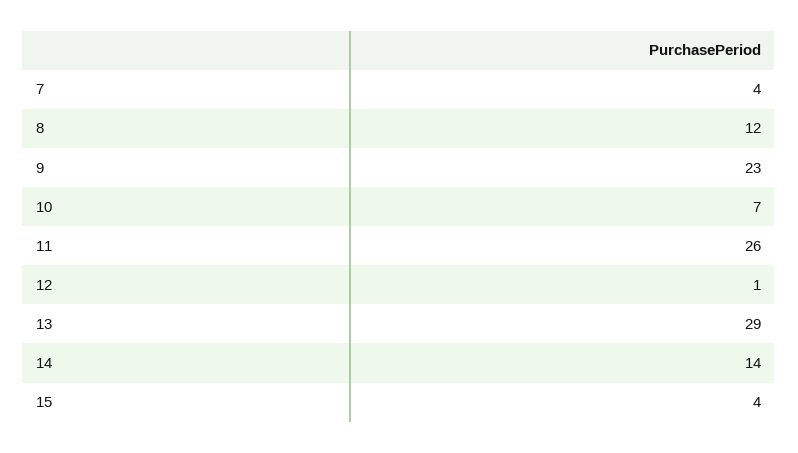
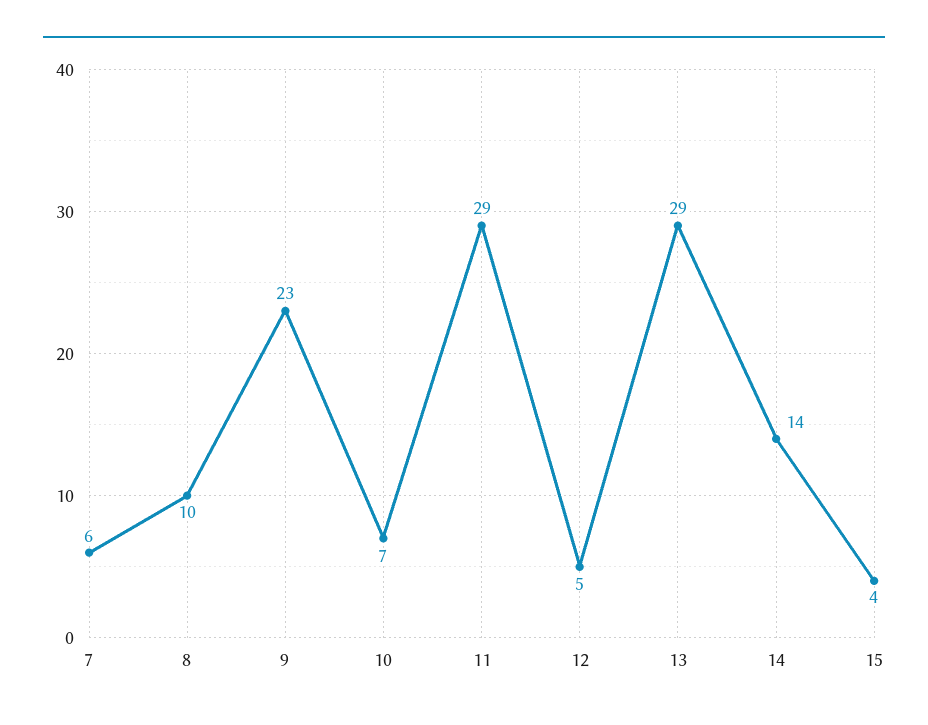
7: 4 -> 6
8: 12 -> 10
11: 26 -> 29
12: 1 -> 5

